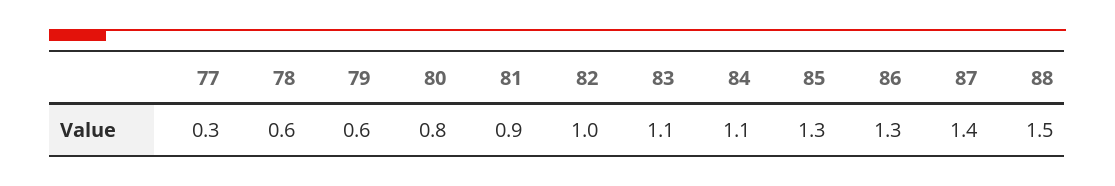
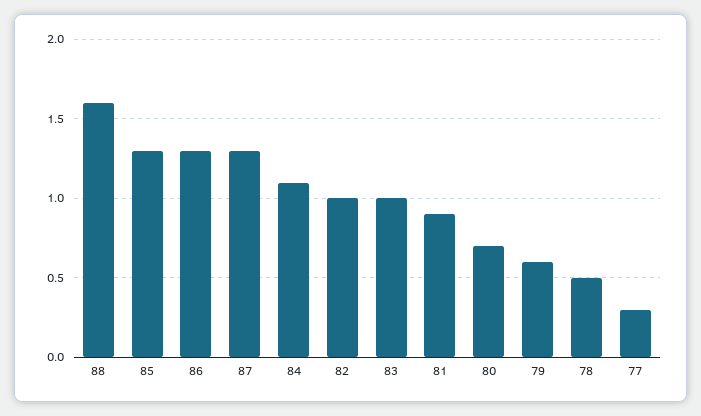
78: 0.6 -> 0.5
80: 0.8 -> 0.7
83: 1.1 -> 1
87: 1.4 -> 1.3
88: 1.5 -> 1.6

